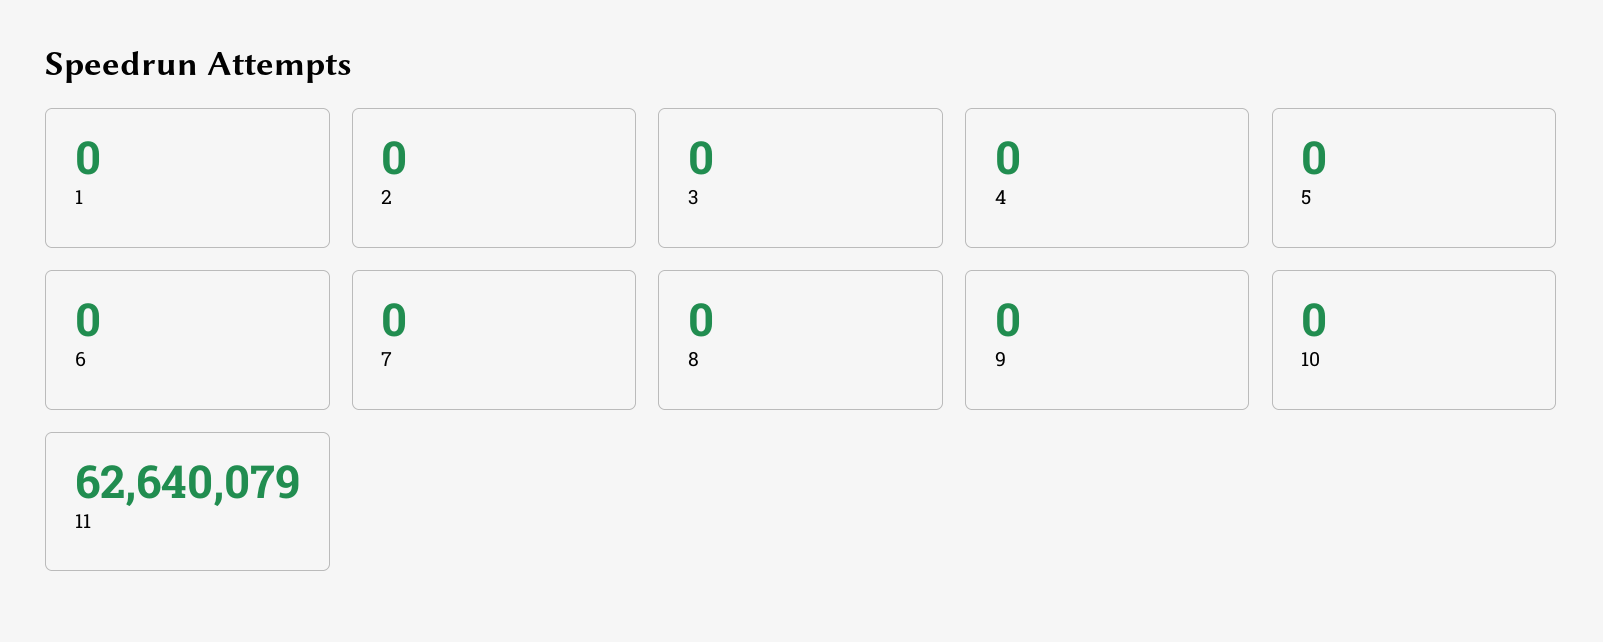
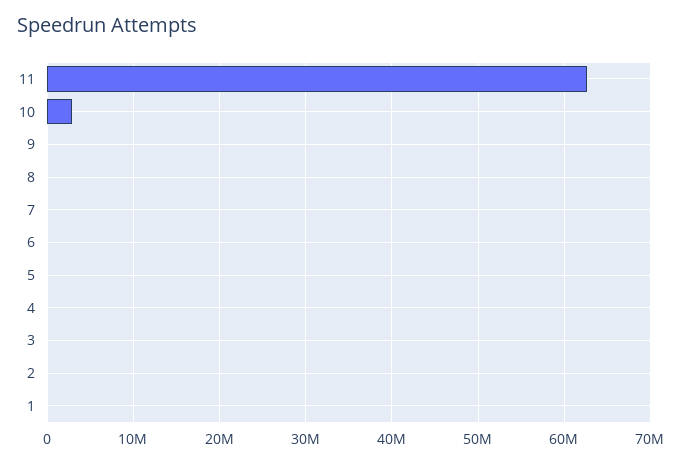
10: 0 -> 3000000

